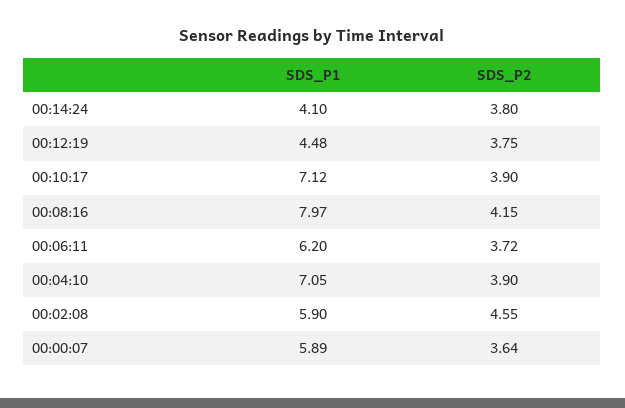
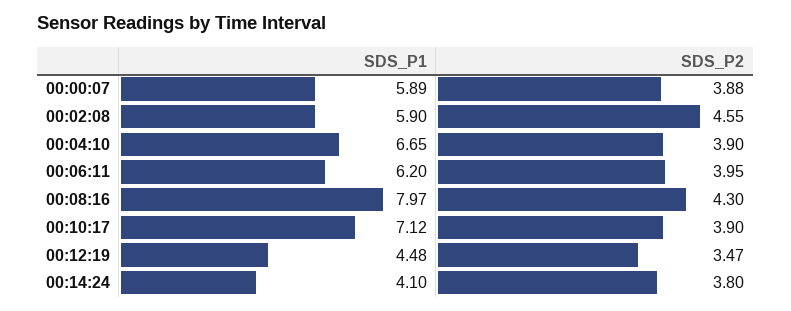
SDS_P2, 00:12:19: 3.75 -> 3.47
SDS_P2, 00:08:16: 4.15 -> 4.3
SDS_P2, 00:06:11: 3.72 -> 3.95
SDS_P1, 00:04:10: 7.05 -> 6.65
SDS_P2, 00:00:07: 3.64 -> 3.88

